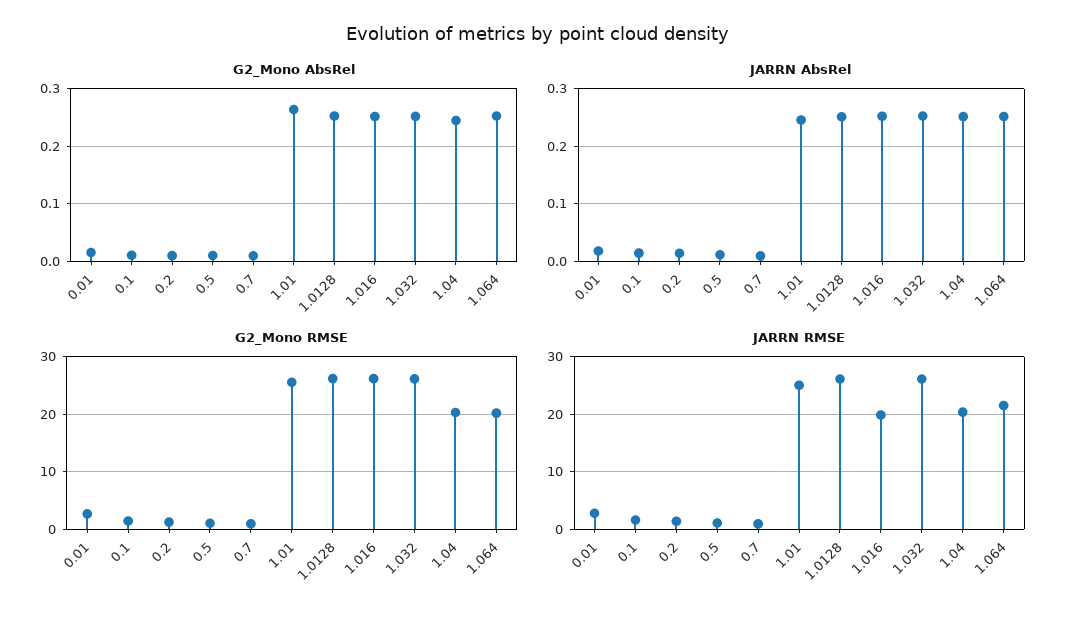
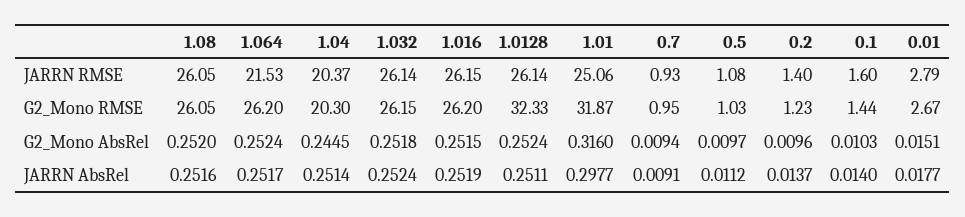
G2_Mono AbsRel, 1.01: 0.26 -> 0.316
JARRN AbsRel, 1.01: 0.24 -> 0.2977
G2_Mono RMSE, 1.01: 26 -> 31.87
G2_Mono RMSE, 1.0128: 26 -> 32.33
G2_Mono RMSE, 1.064: 20 -> 26.2
JARRN RMSE, 1.016: 20 -> 26.15
JARRN RMSE, 1.08: none -> 26.05
G2_Mono RMSE, 1.08: none -> 26.05
G2_Mono AbsRel, 1.08: none -> 0.252
JARRN AbsRel, 1.08: none -> 0.2516

